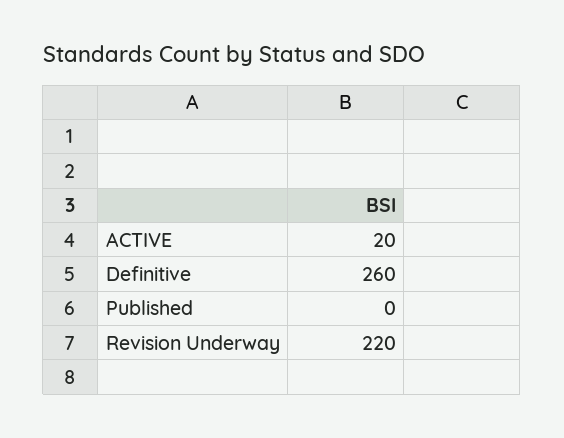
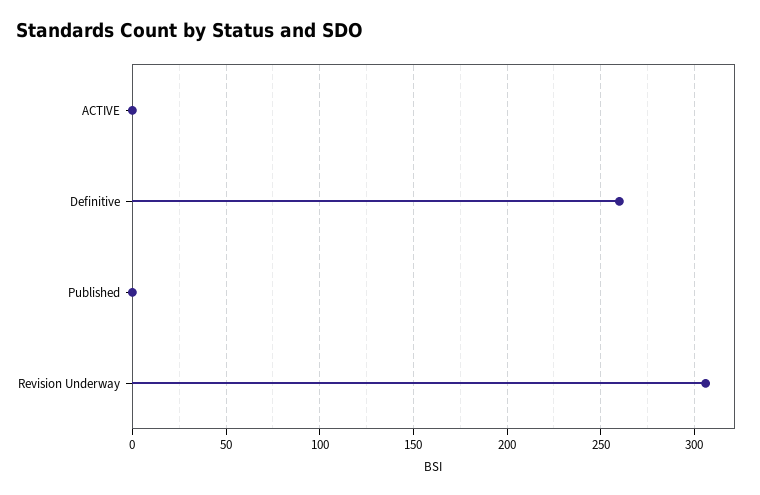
ACTIVE: 20 -> 0
Revision Underway: 220 -> 305

